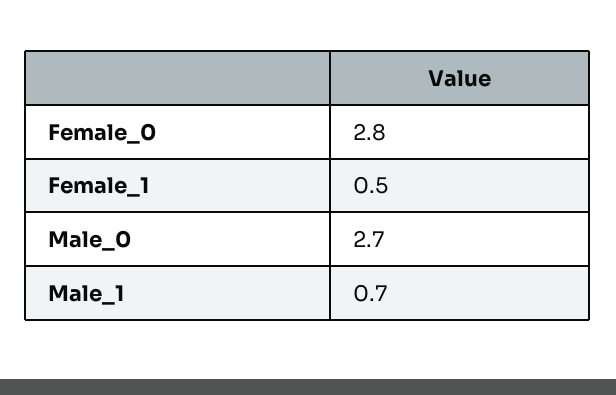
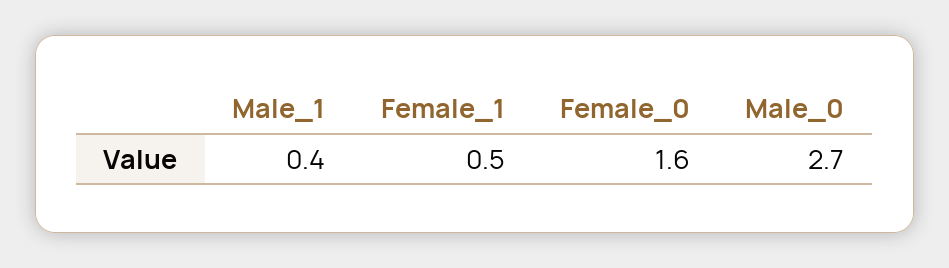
Female_0: 2.8 -> 1.6
Male_1: 0.7 -> 0.4

